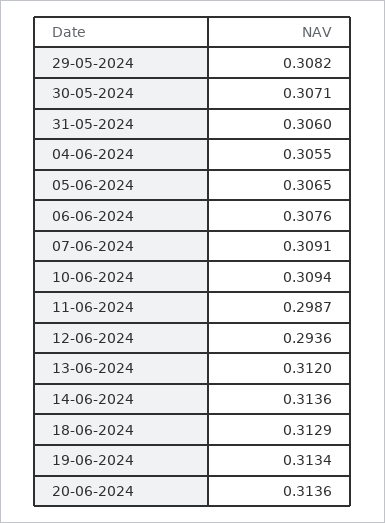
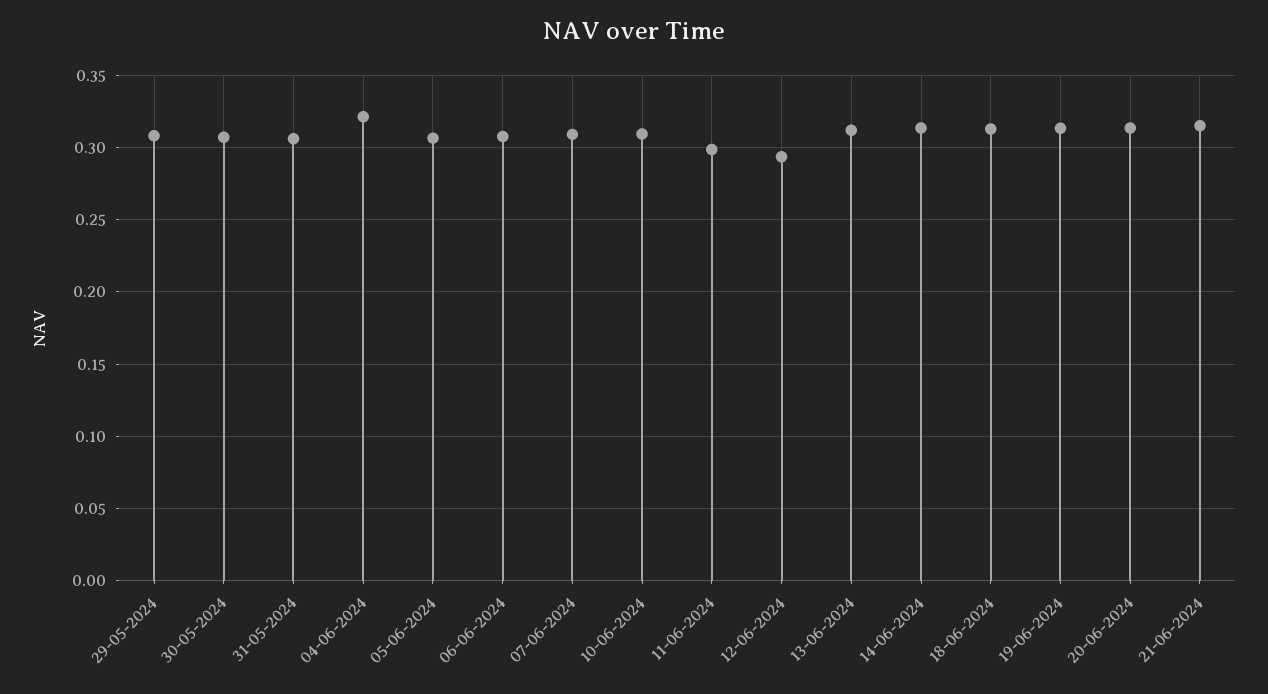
04-06-2024: 0.3055 -> 0.32
21-06-2024: none -> 0.315

